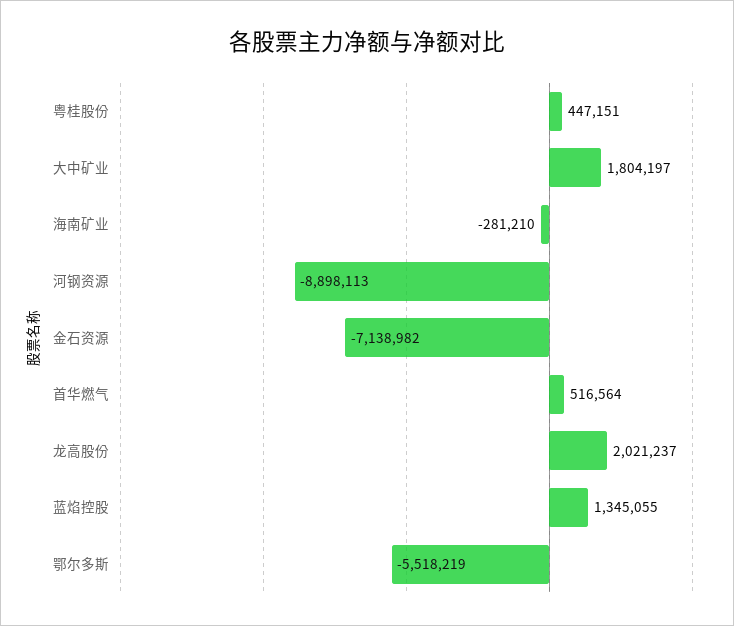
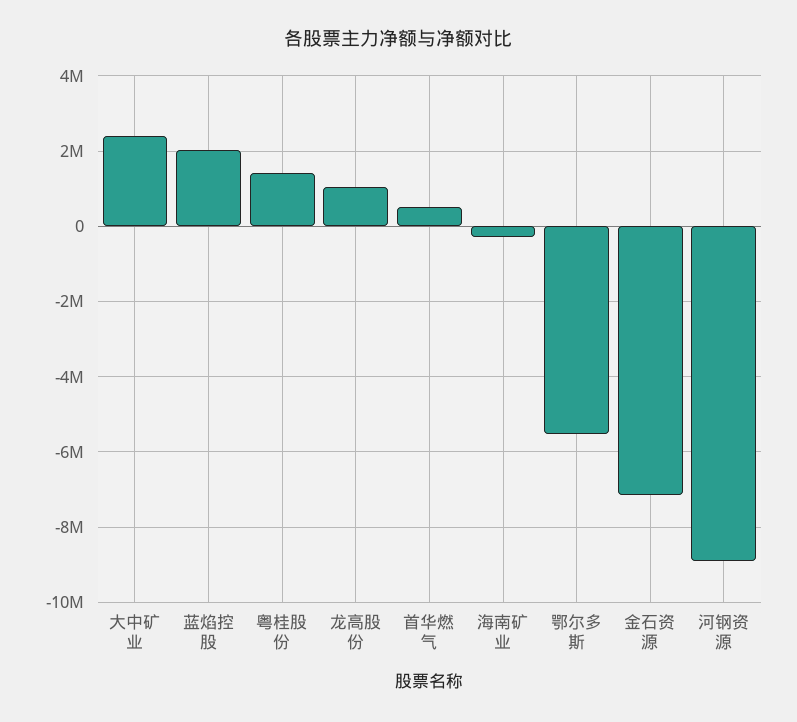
粤桂股份: 447151 -> 1400000
大中矿业: 1804197 -> 2400000
龙高股份: 2021237 -> 1000000
蓝焰控股: 1345055 -> 2000000

